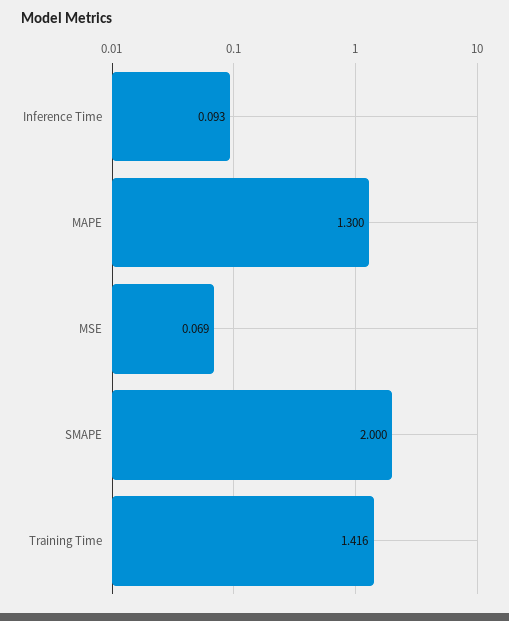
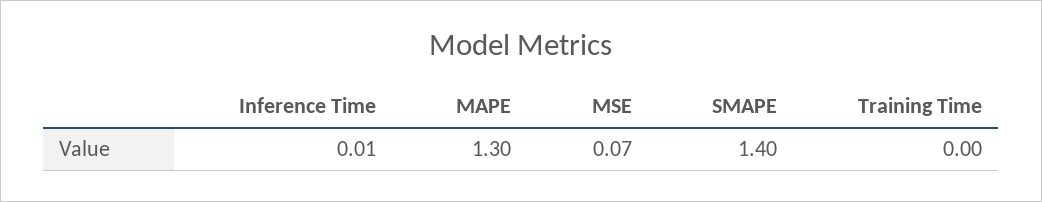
Inference Time: 0.093 -> 0.01
SMAPE: 2 -> 1.4
Training Time: 1.416 -> 0

